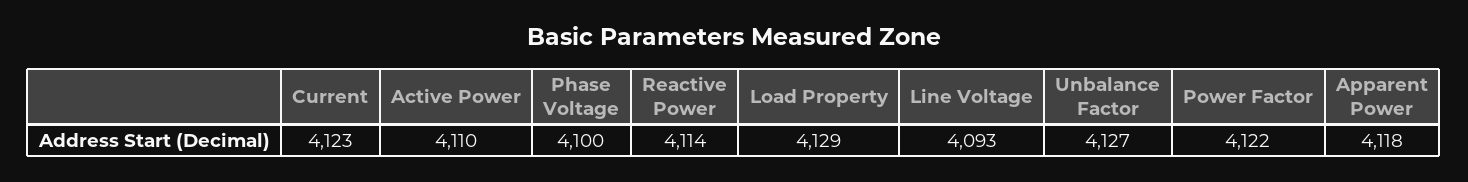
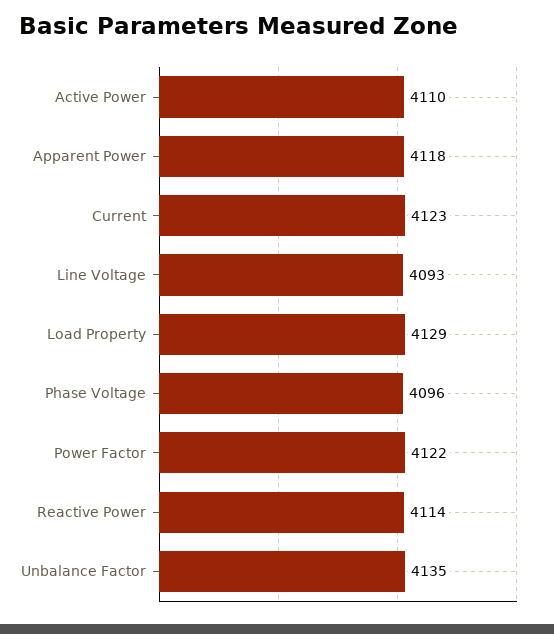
Phase Voltage: 4100 -> 4096
Unbalance Factor: 4127 -> 4135

